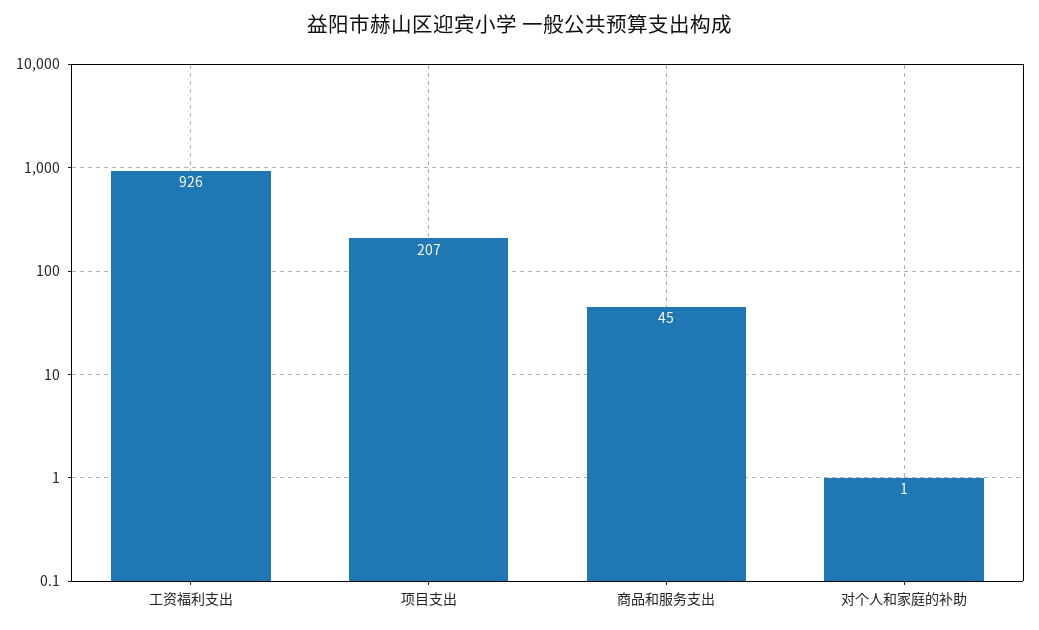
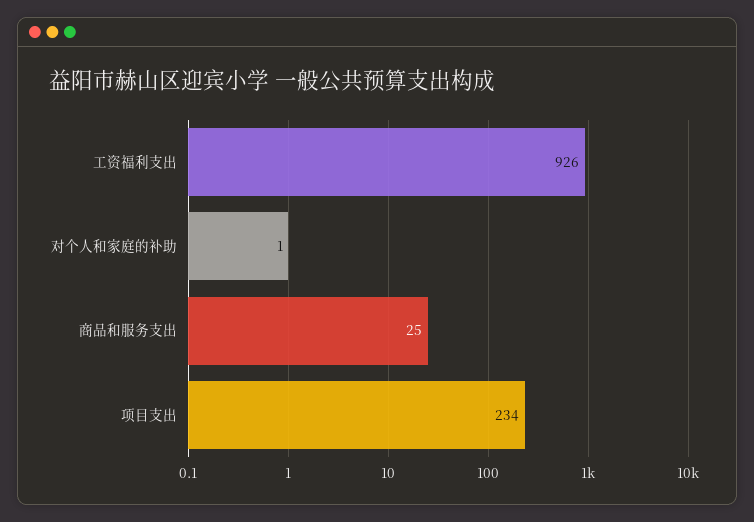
项目支出: 207 -> 234
商品和服务支出: 45 -> 25

